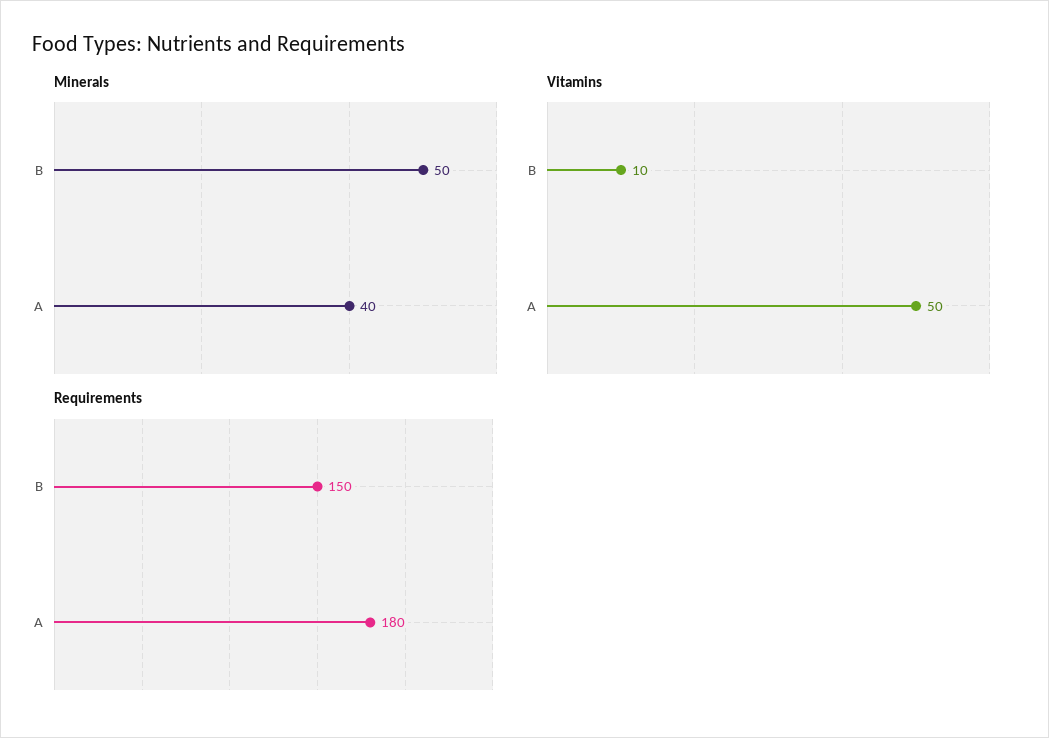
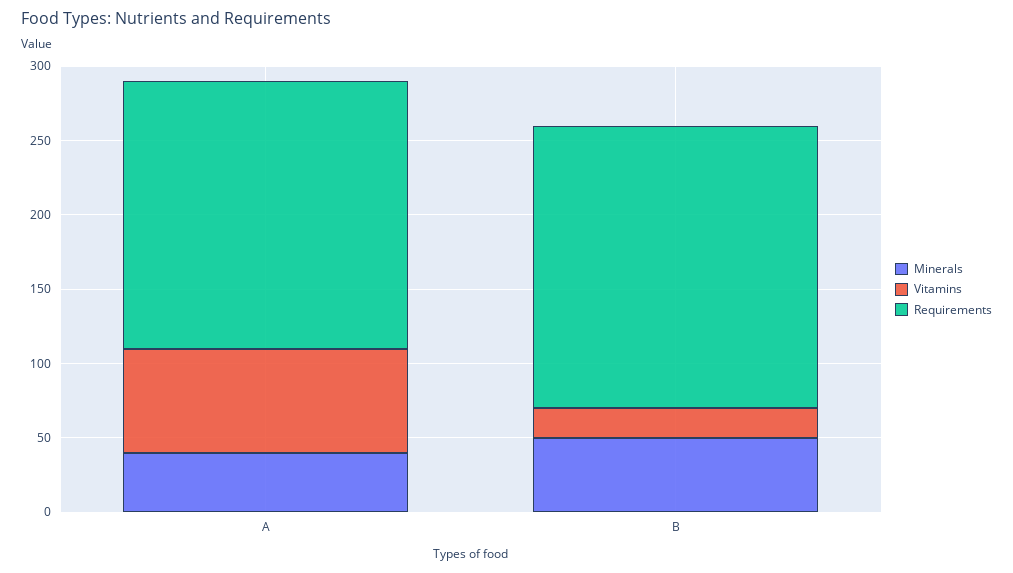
Vitamins, B: 10 -> 20
Vitamins, A: 50 -> 70
Requirements, B: 150 -> 190

